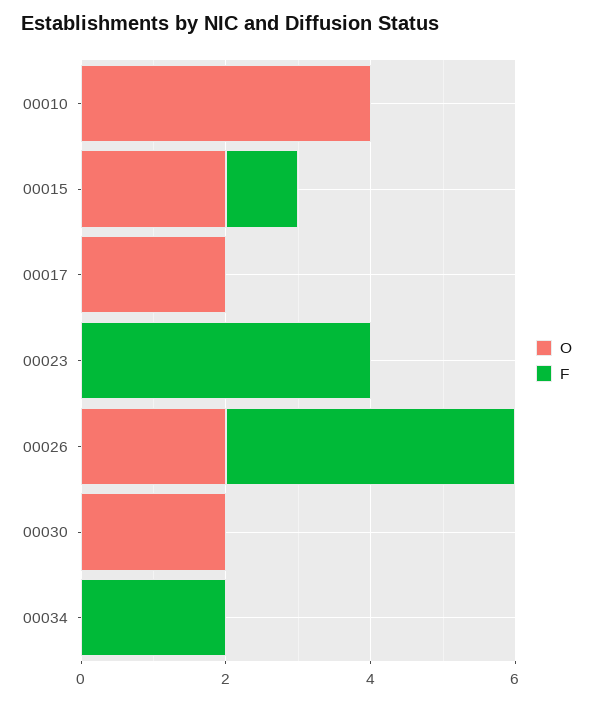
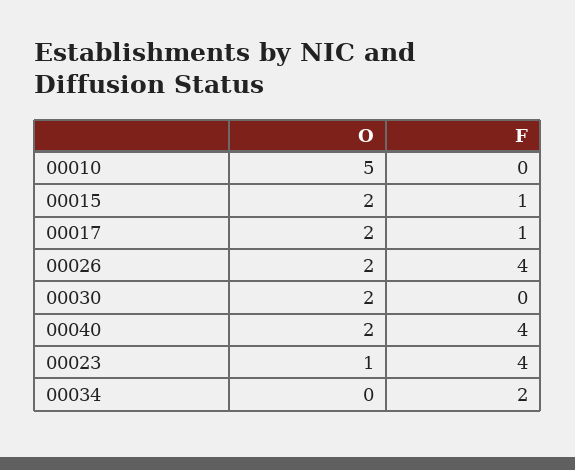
O, 00010: 4 -> 5
F, 00017: 0 -> 1
O, 00023: 0 -> 1
O, 00040: none -> 2
F, 00040: none -> 4

